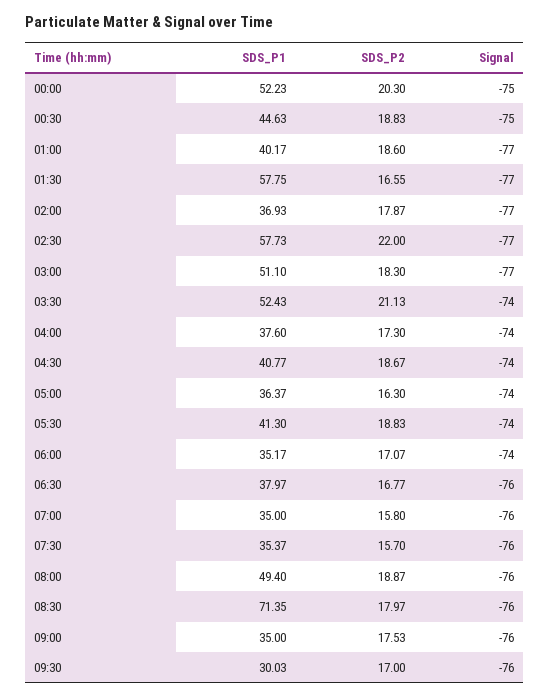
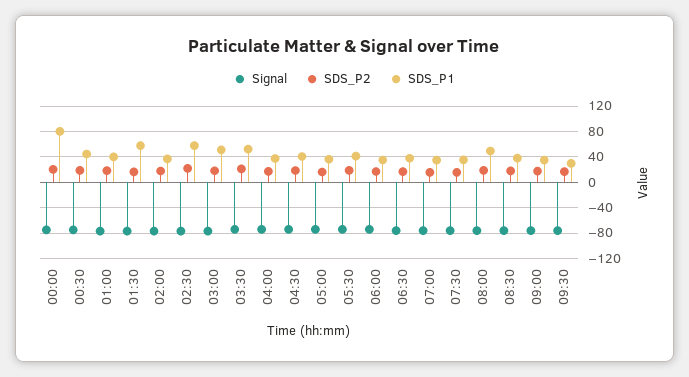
SDS_P1, 00:00: 52.23 -> 80
SDS_P1, 08:30: 71.35 -> 40

